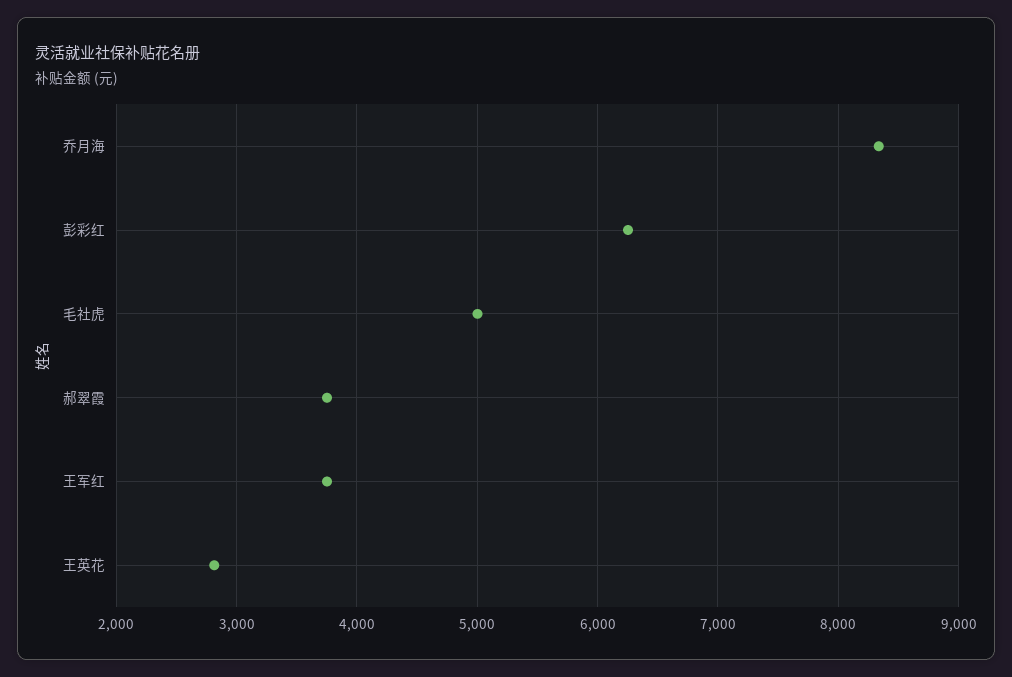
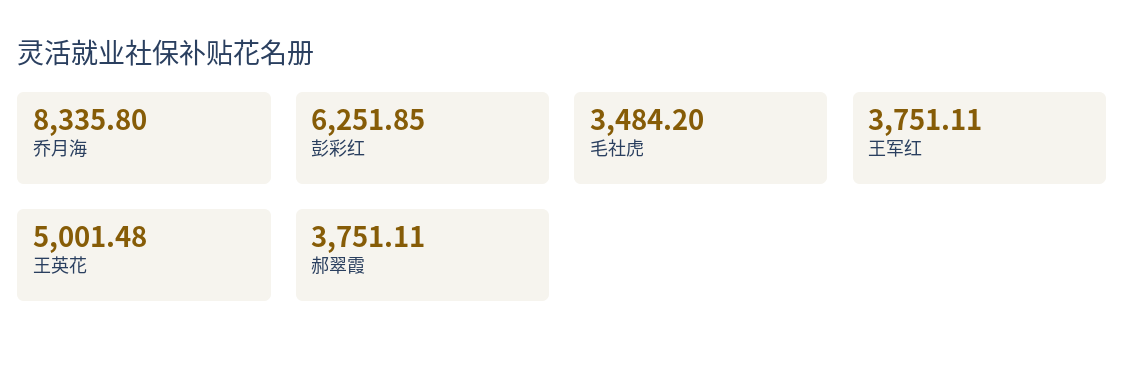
毛社虎: 5000 -> 3484.2
王英花: 2800 -> 5001.48

